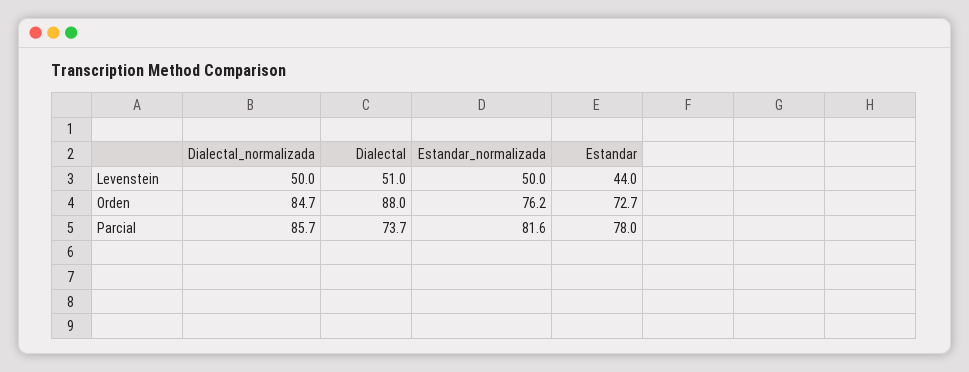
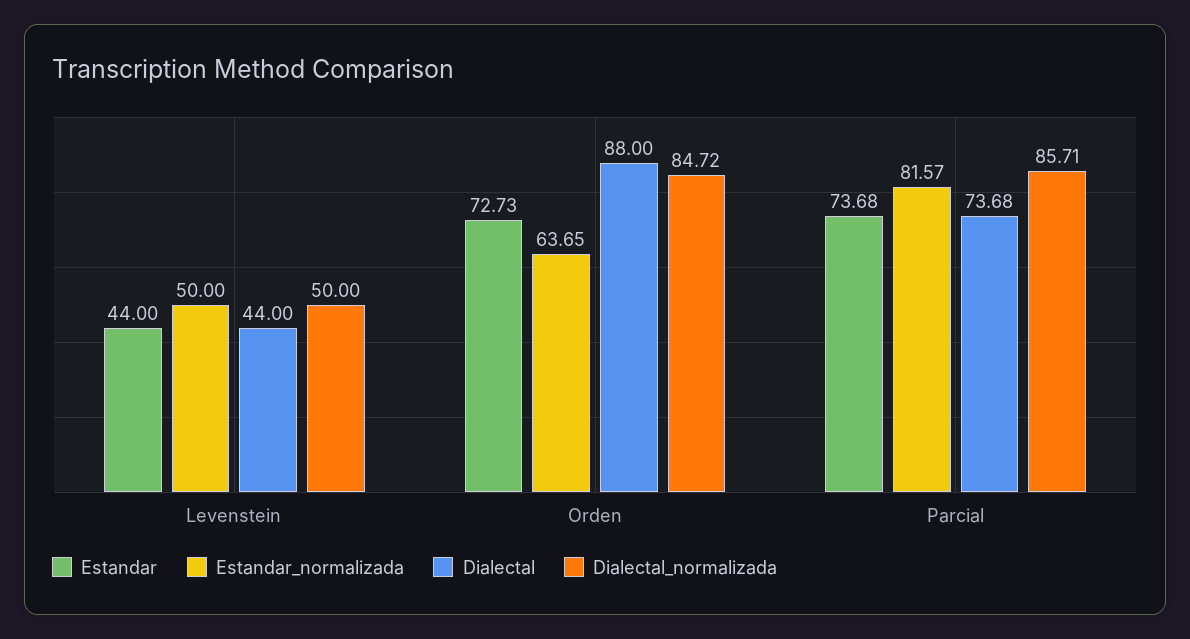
Dialectal, Levenstein: 51 -> 44
Estandar_normalizada, Orden: 76.2 -> 63.65
Estandar, Parcial: 78 -> 73.68

